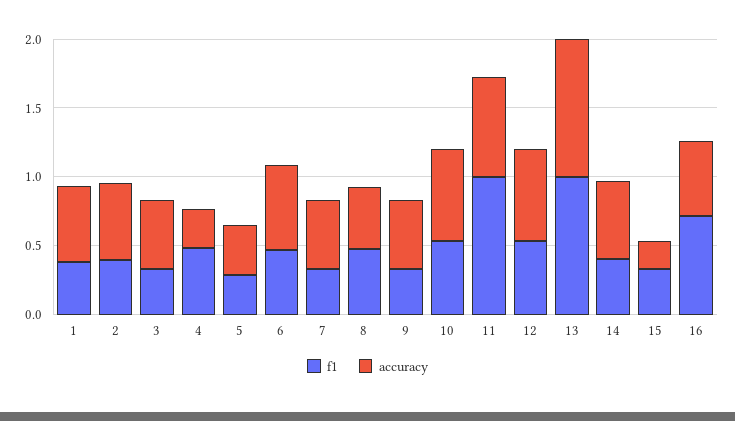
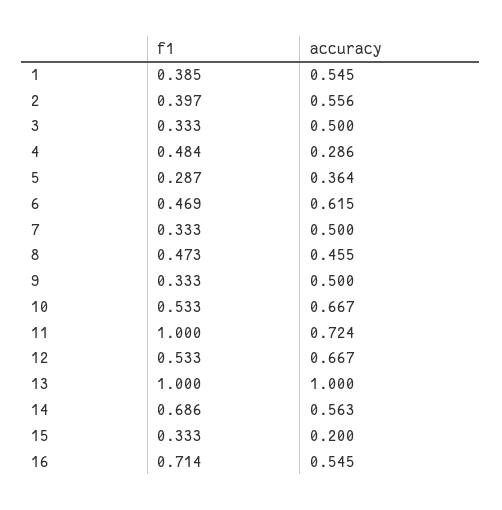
f1, 14: 0.4 -> 0.686

